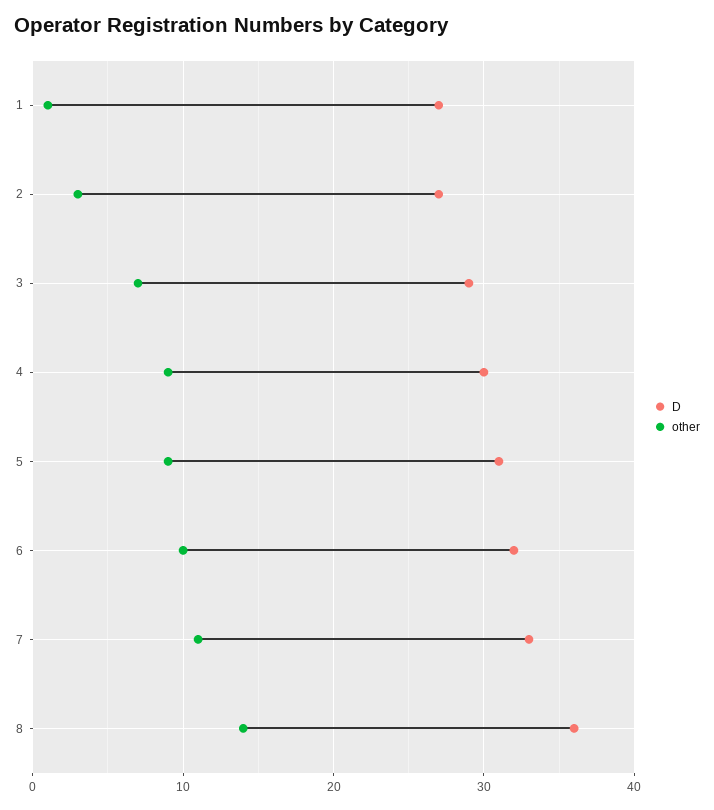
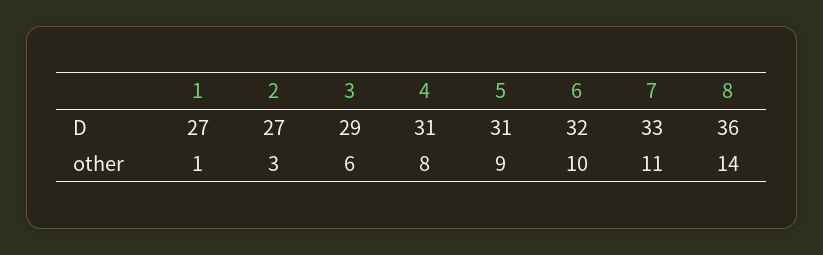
other, 3: 7 -> 6
D, 4: 30 -> 31
other, 4: 9 -> 8

